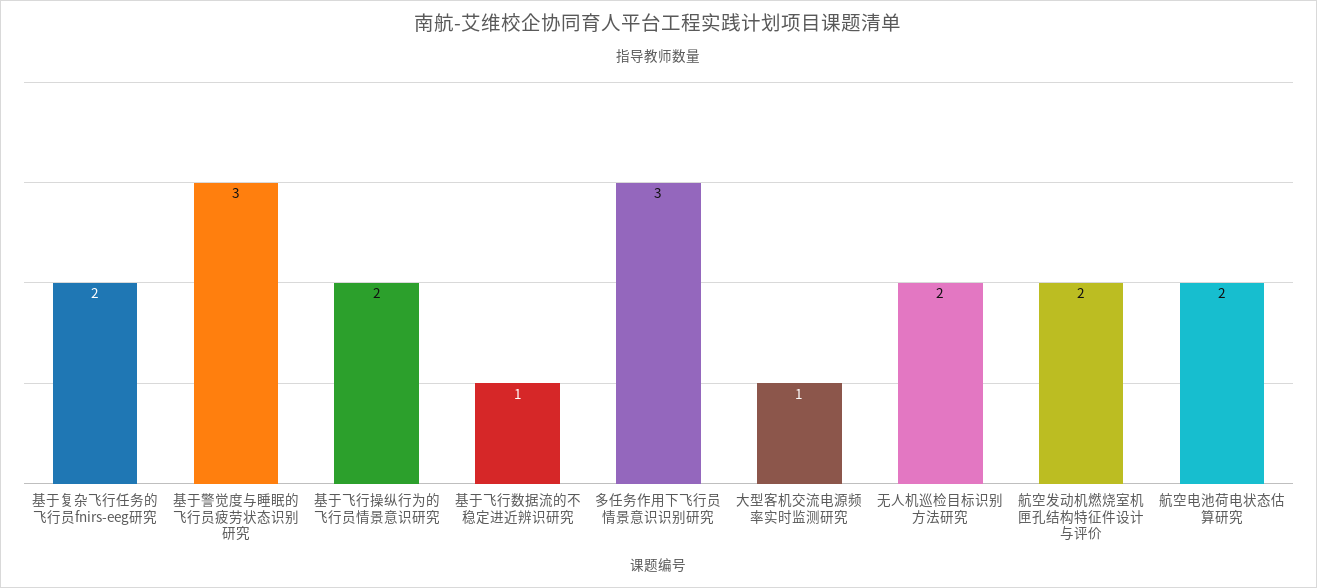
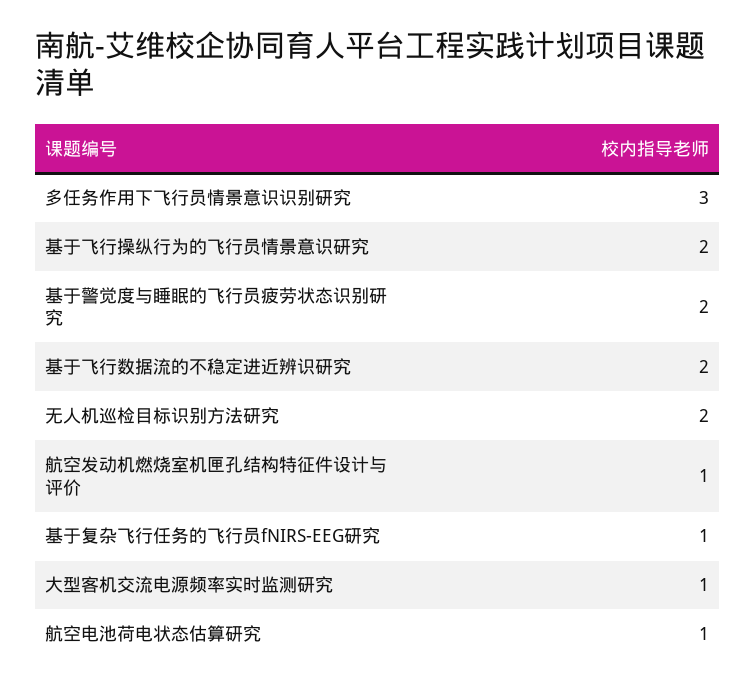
基于复杂飞行任务的飞行员fnirs-eeg研究: 2 -> 1
基于警觉度与睡眠的飞行员疲劳状态识别研究: 3 -> 2
基于飞行数据流的不稳定进近辨识研究: 1 -> 2
航空发动机燃烧室机匣孔结构特征件设计与评价: 2 -> 1
航空电池荷电状态估算研究: 2 -> 1

